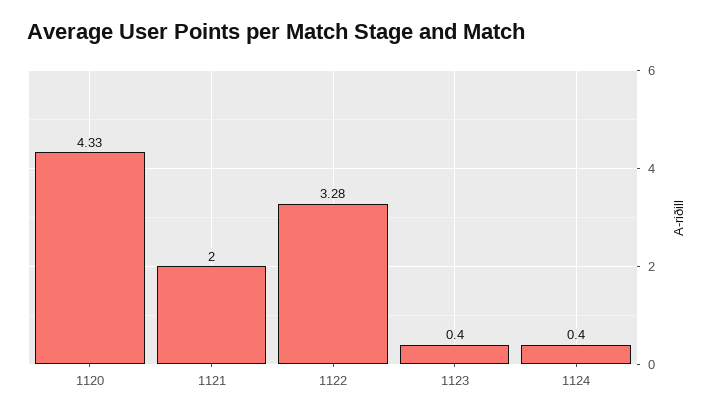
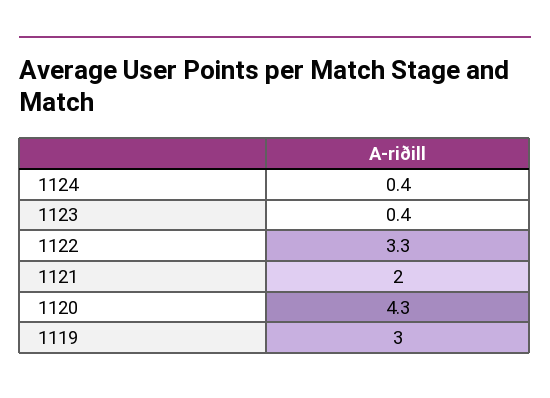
1119: none -> 3

